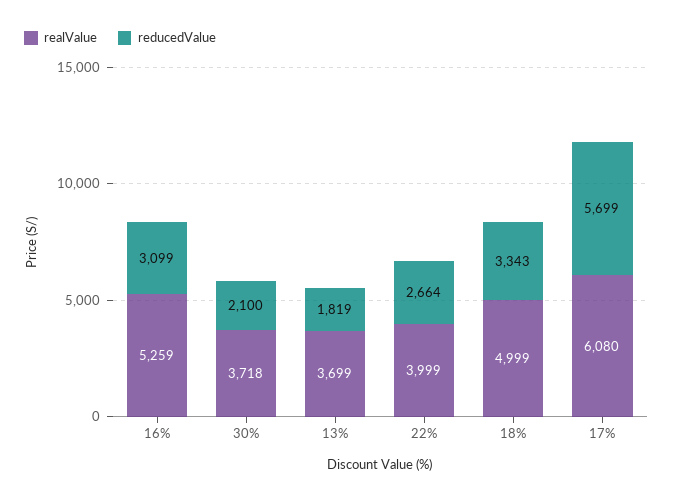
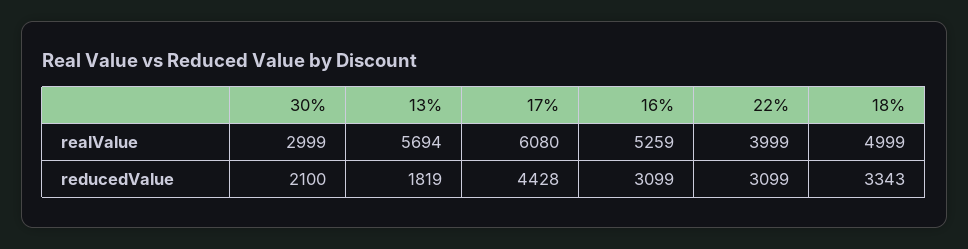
realValue, 30%: 3718 -> 2999
realValue, 13%: 3699 -> 5694
reducedValue, 22%: 2664 -> 3099
reducedValue, 17%: 5699 -> 4428

